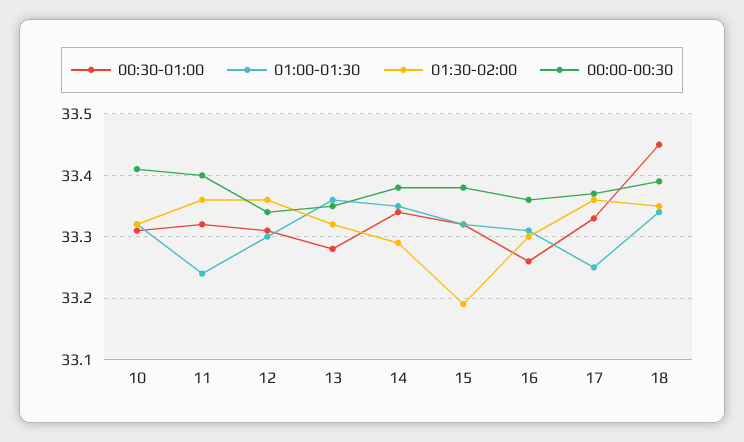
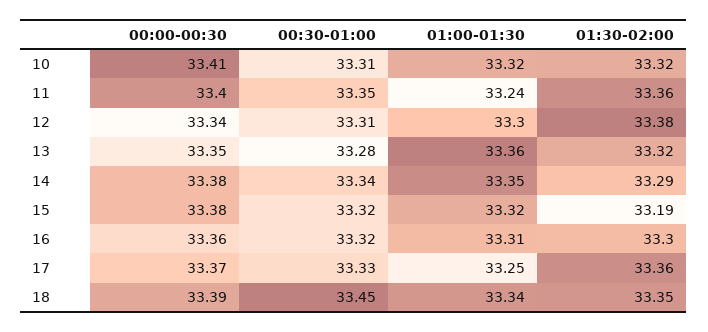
00:30-01:00, 11: 33.32 -> 33.35
01:30-02:00, 12: 33.36 -> 33.38
00:30-01:00, 16: 33.26 -> 33.32

